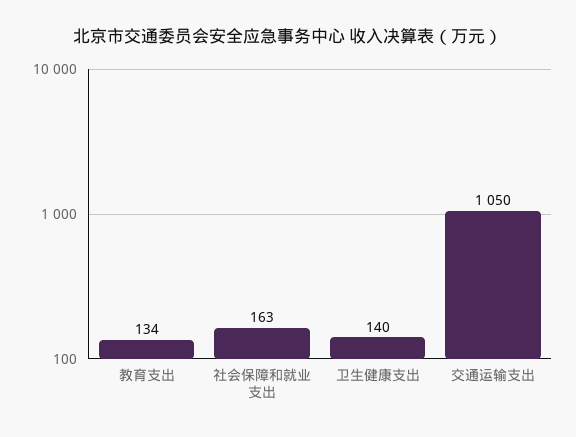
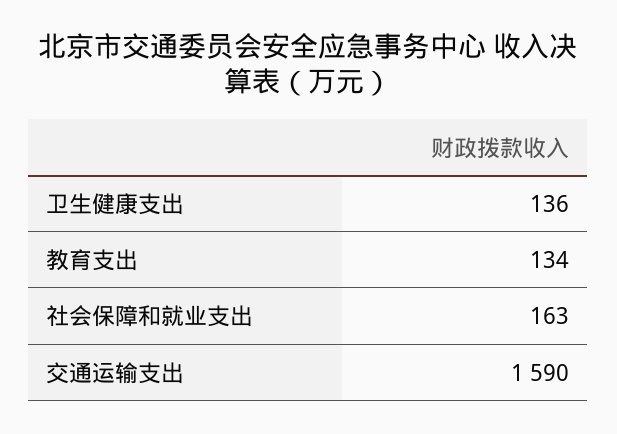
卫生健康支出: 140 -> 136
交通运输支出: 1050 -> 1590

